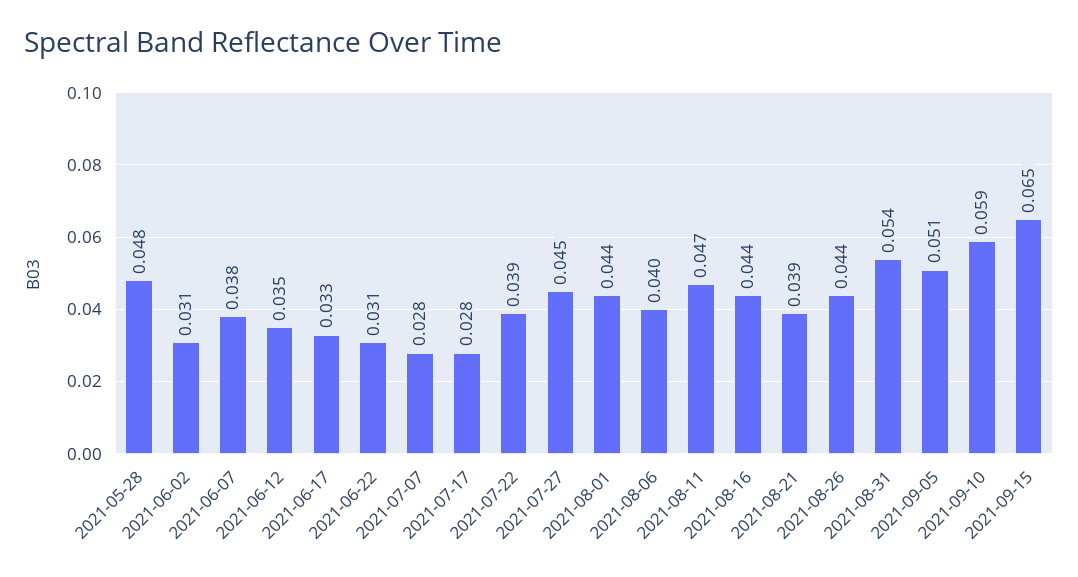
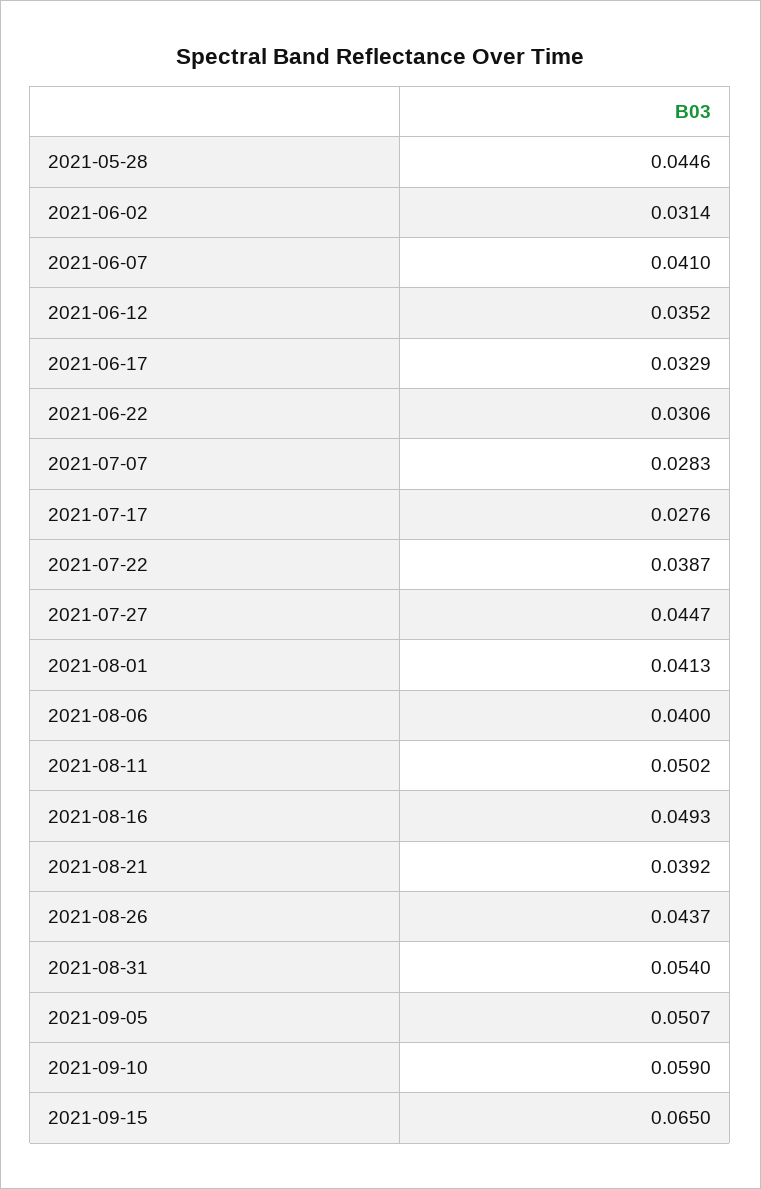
2021-05-28: 0.048 -> 0.0446
2021-06-07: 0.038 -> 0.041
2021-08-01: 0.044 -> 0.0413
2021-08-11: 0.047 -> 0.0502
2021-08-16: 0.044 -> 0.0493

